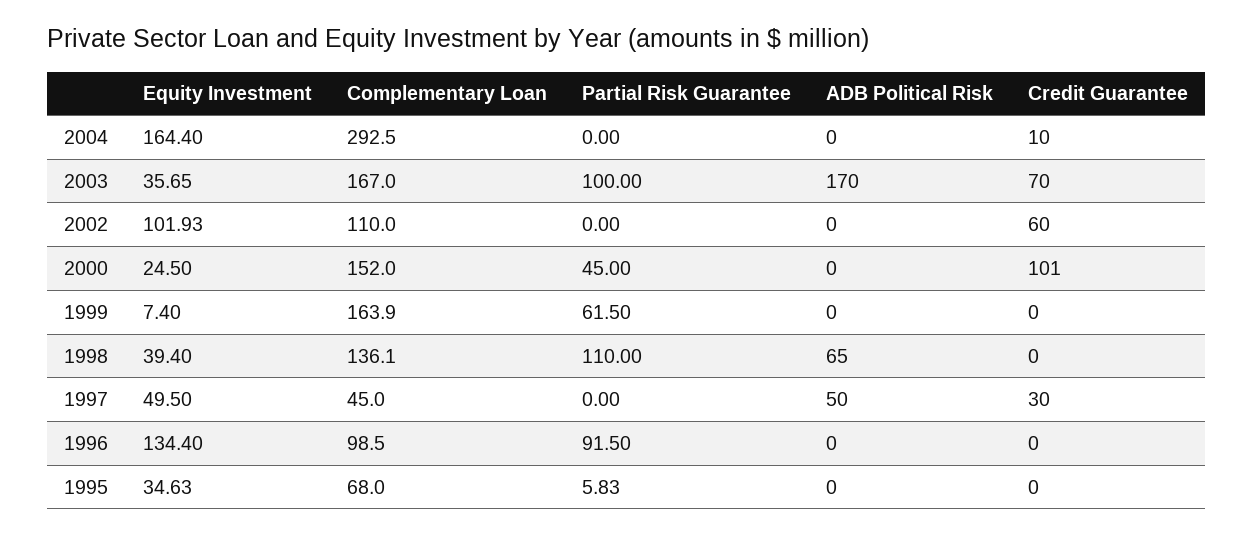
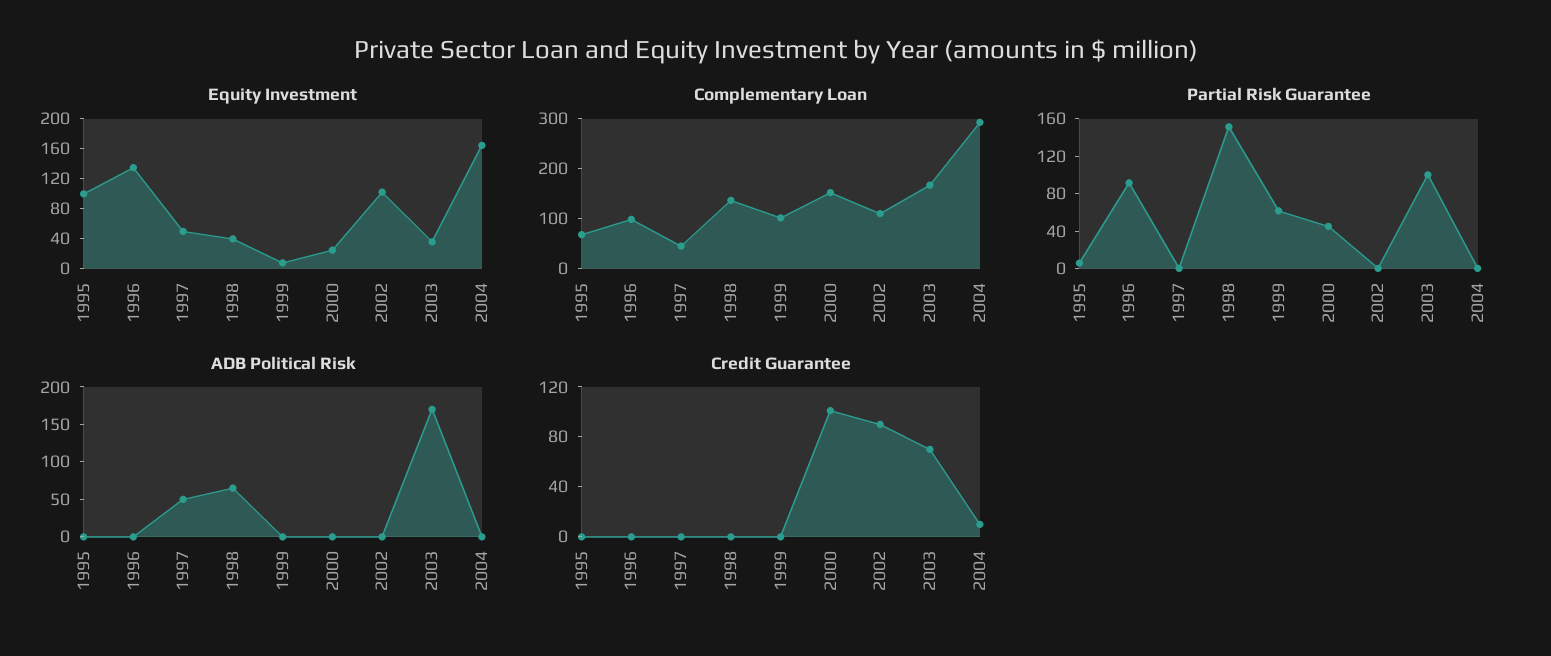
Credit Guarantee, 2002: 60 -> 90
Complementary Loan, 1999: 163.9 -> 100
Partial Risk Guarantee, 1998: 110 -> 150
Credit Guarantee, 1997: 30 -> 0
Equity Investment, 1995: 34.63 -> 100

